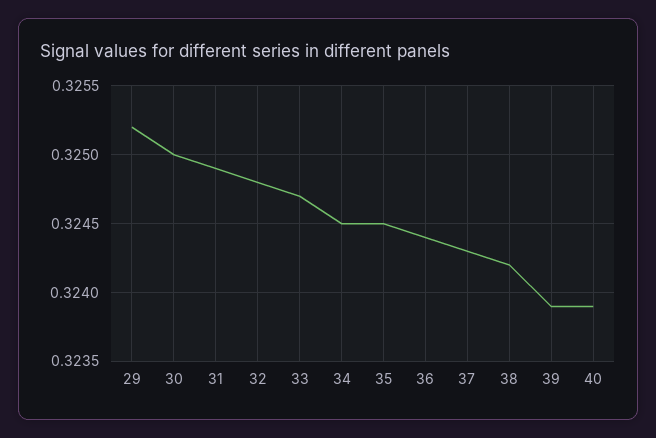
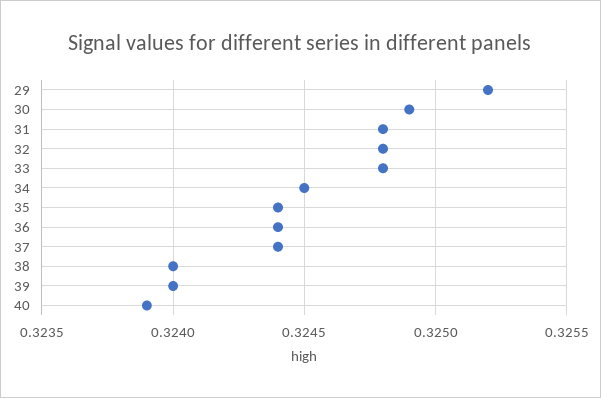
30: 0.325 -> 0.3249
31: 0.3249 -> 0.3248
33: 0.3247 -> 0.3248
35: 0.3245 -> 0.3244
37: 0.3243 -> 0.3244
38: 0.3242 -> 0.324
39: 0.3239 -> 0.324

